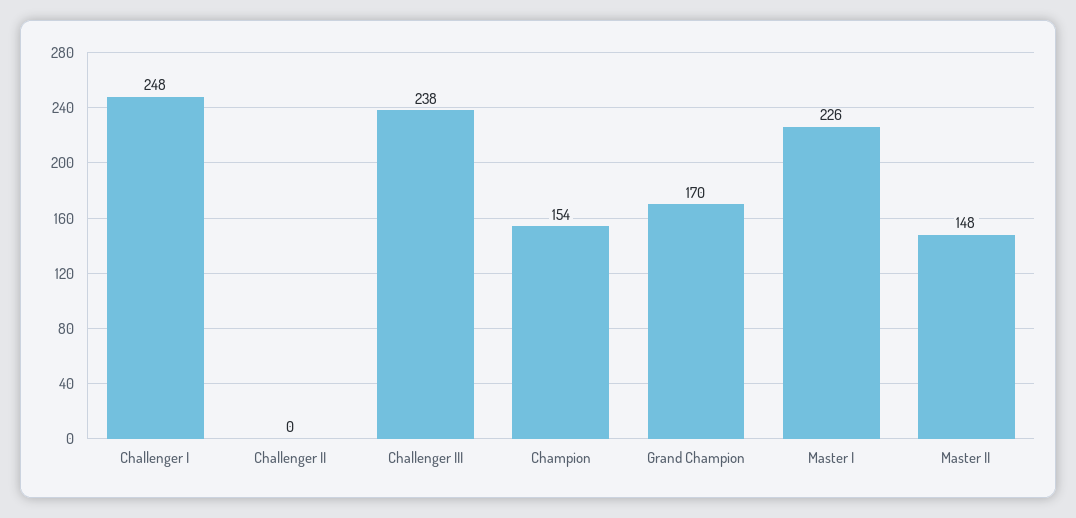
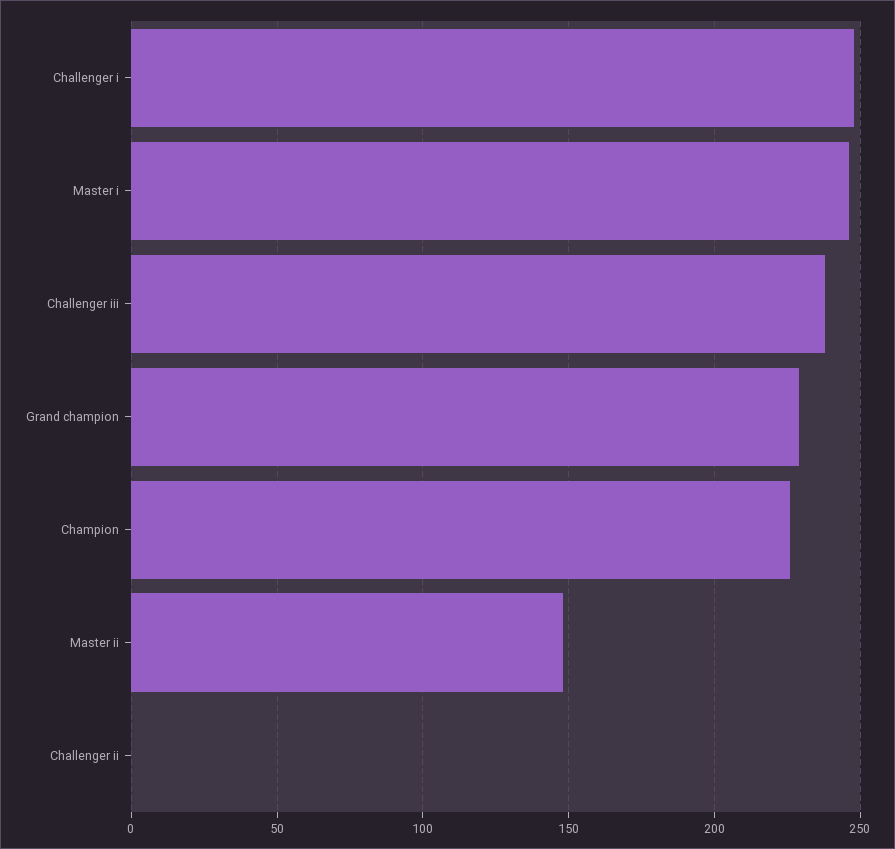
Champion: 154 -> 225
Grand Champion: 170 -> 230
Master I: 226 -> 245

